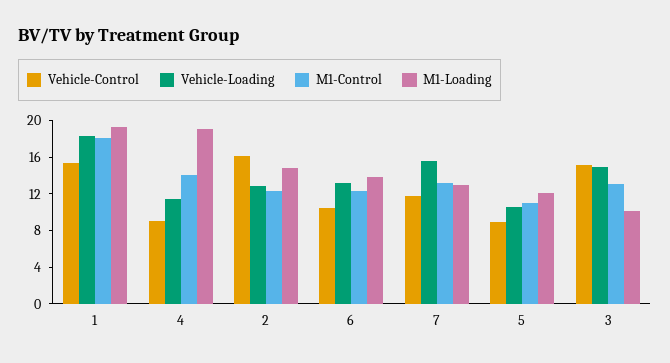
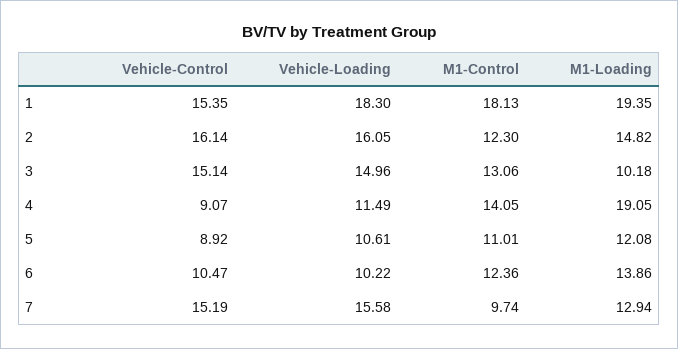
Vehicle-Loading, 2: 13 -> 16.05
Vehicle-Loading, 6: 13 -> 10.22
Vehicle-Control, 7: 12 -> 15.19
M1-Control, 7: 13 -> 9.74

